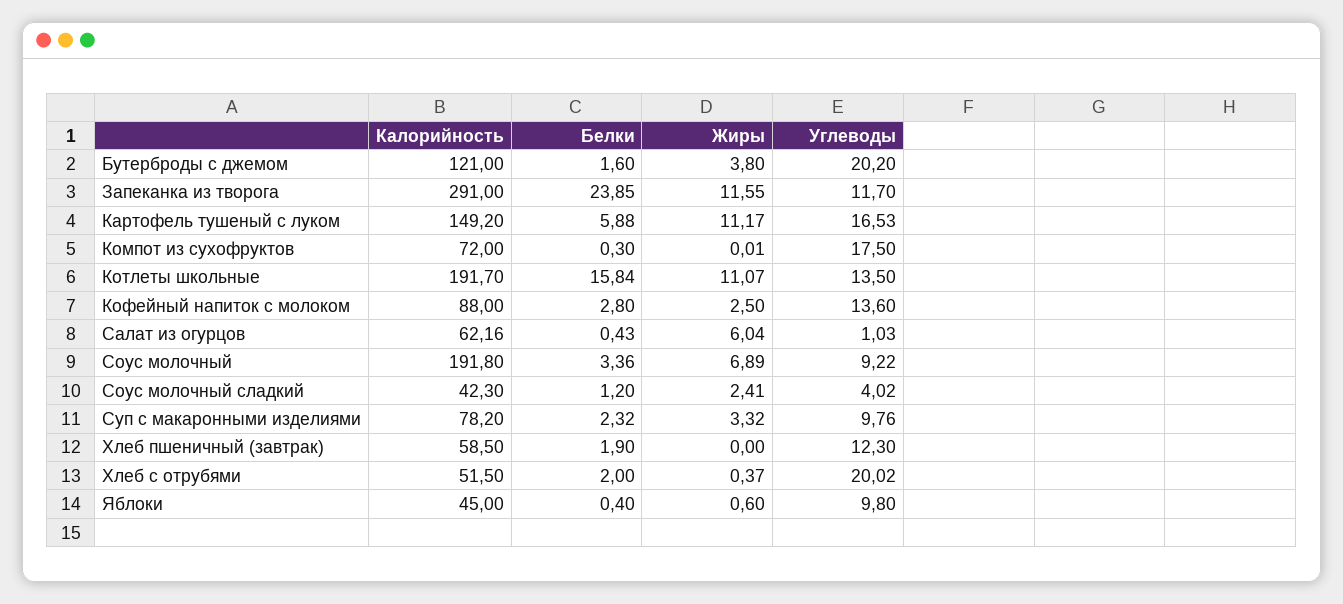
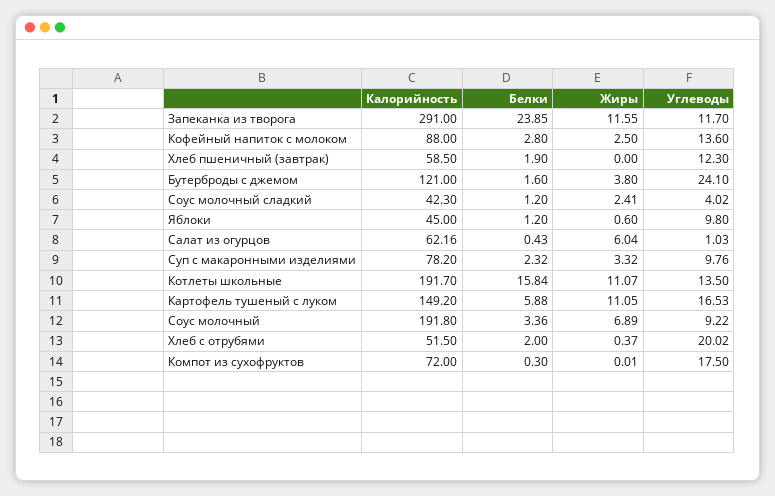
Углеводы, Бутерброды с джемом: 20.2 -> 24.1
Жиры, Картофель тушеный с луком: 11.17 -> 11.05
Белки, Яблоки: 0.4 -> 1.2

